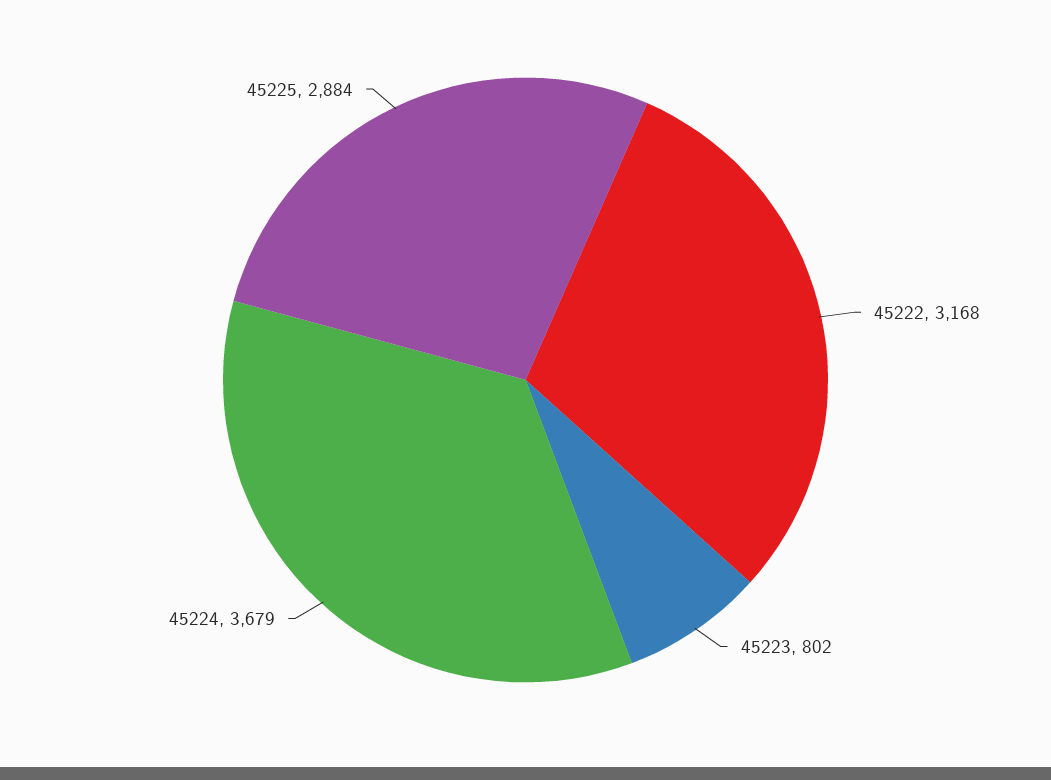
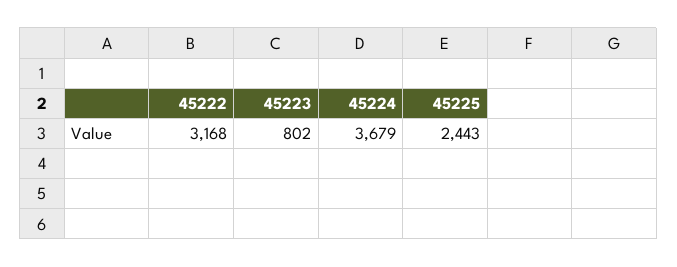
45225: 2884 -> 2443

